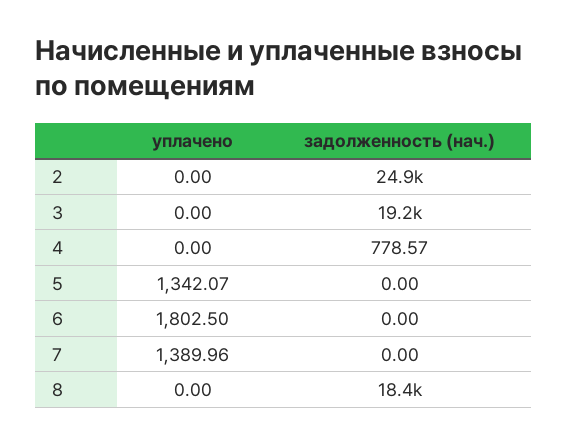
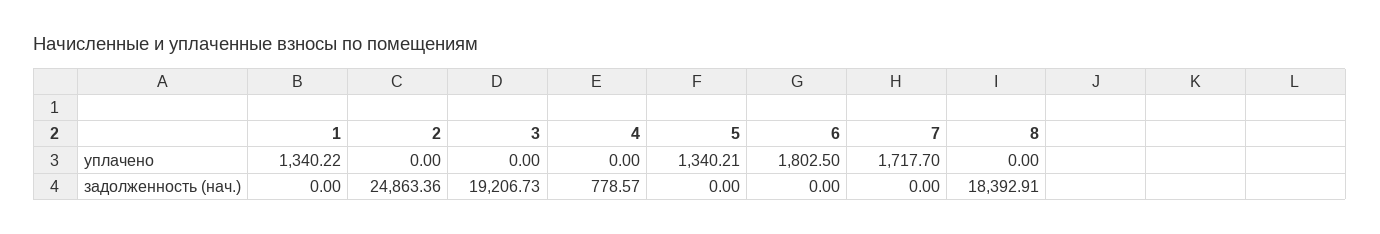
уплачено, 5: 1342.07 -> 1340.21
уплачено, 7: 1389.96 -> 1717.7
уплачено, 1: none -> 1340.22
задолженность (нач.), 1: none -> 0

